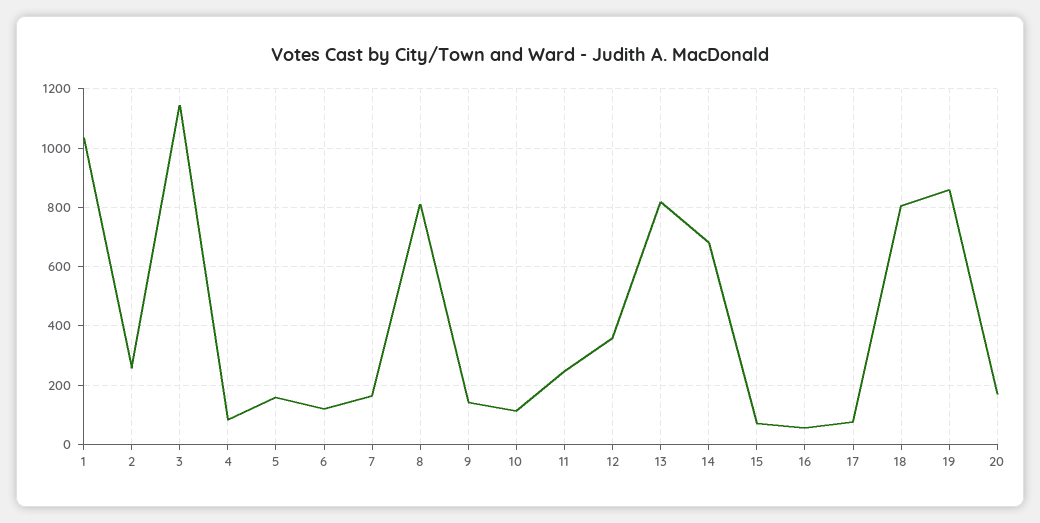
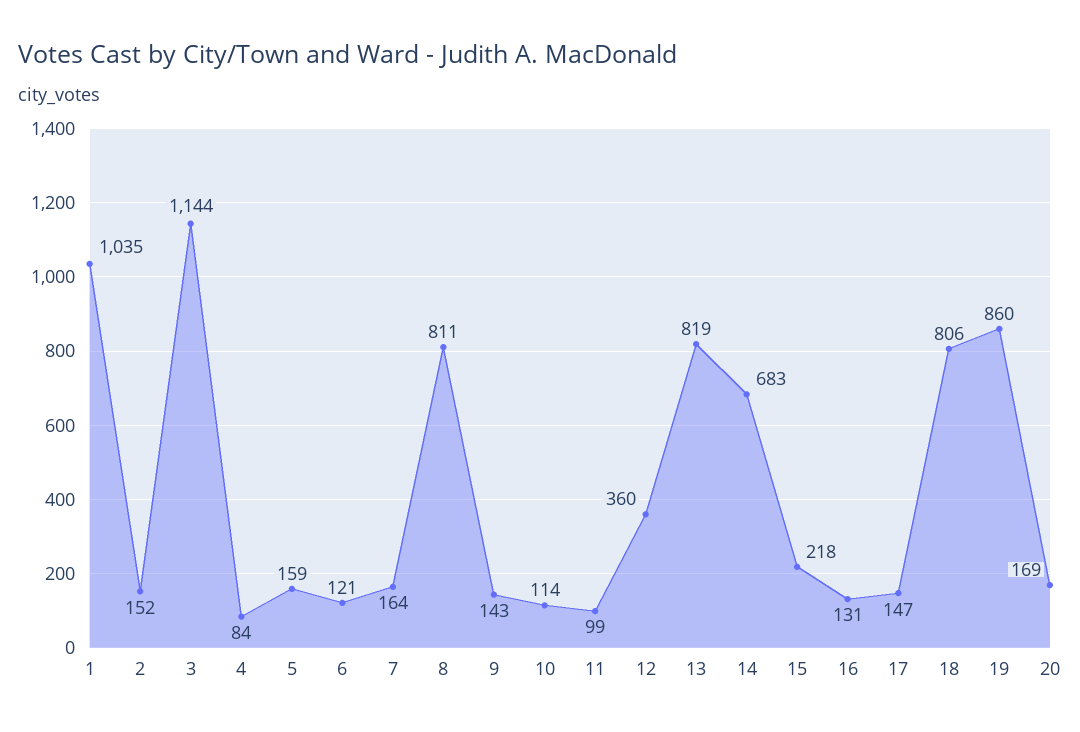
2: 250 -> 152
11: 250 -> 99
15: 75 -> 218
16: 50 -> 131
17: 75 -> 147

